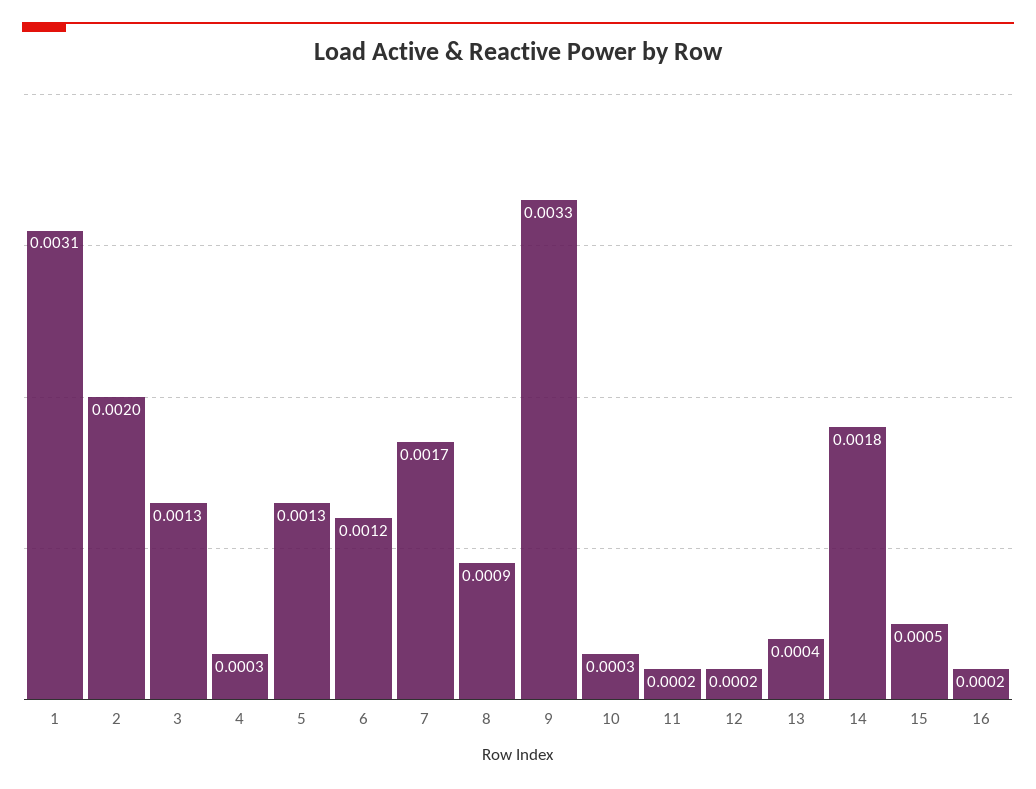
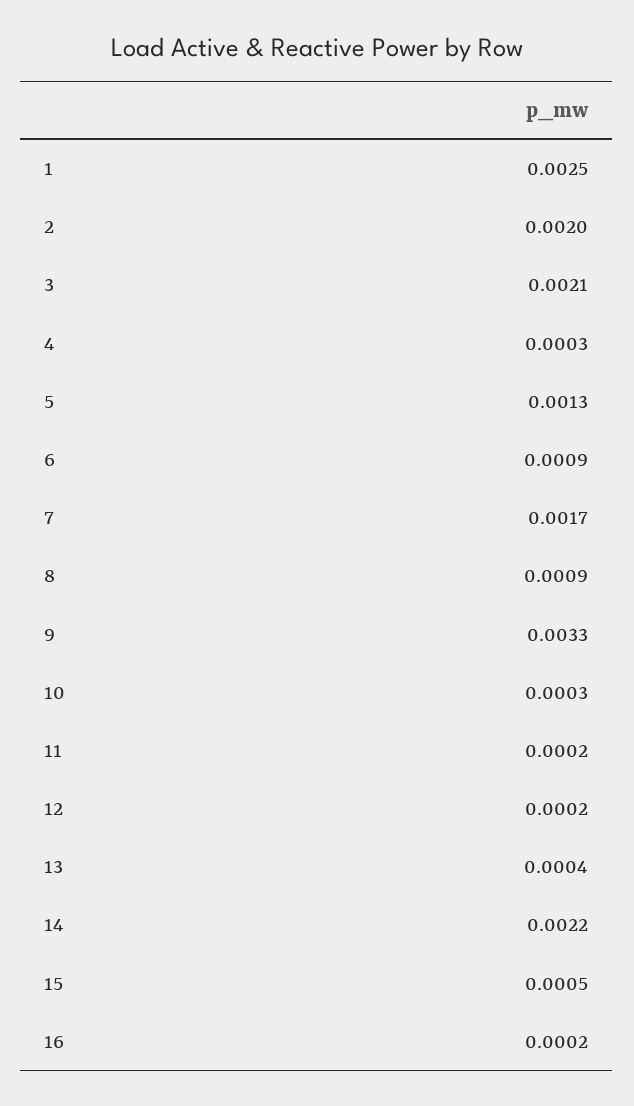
1: 0.0031 -> 0.0025
3: 0.0013 -> 0.0021
6: 0.0012 -> 0.0009
14: 0.0018 -> 0.0022

